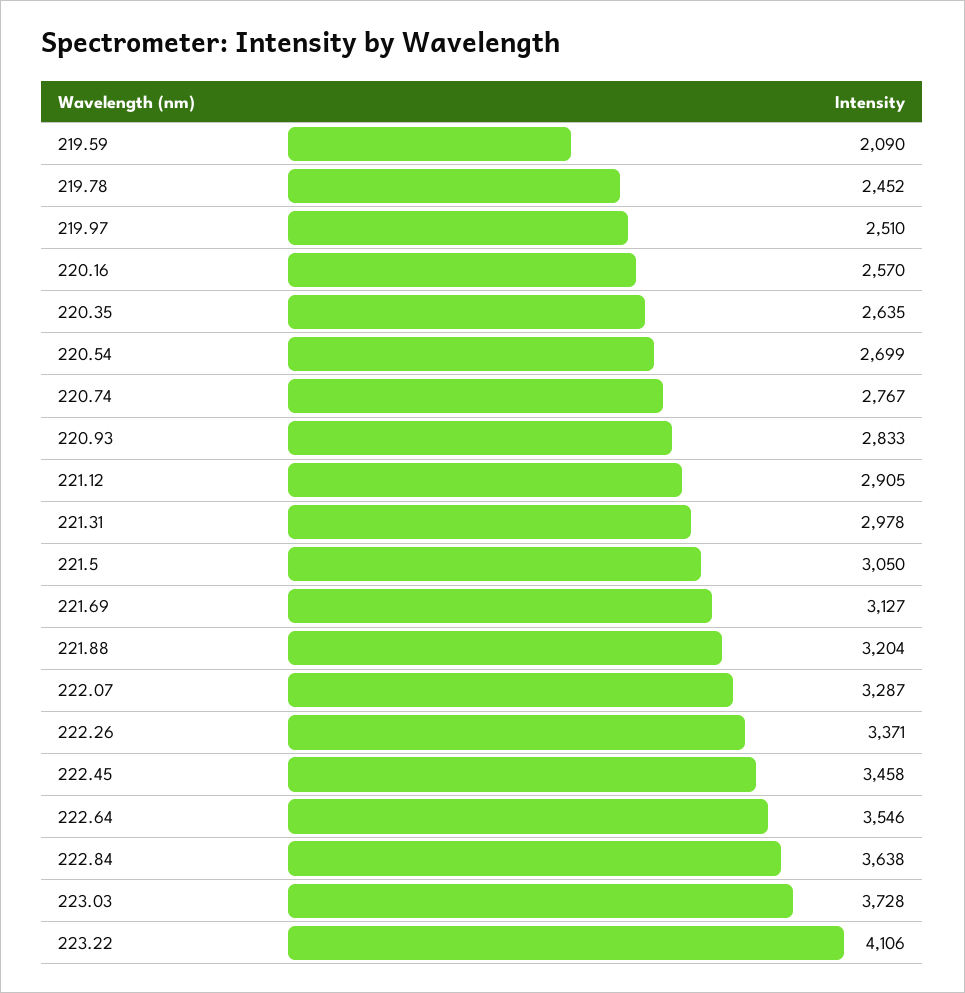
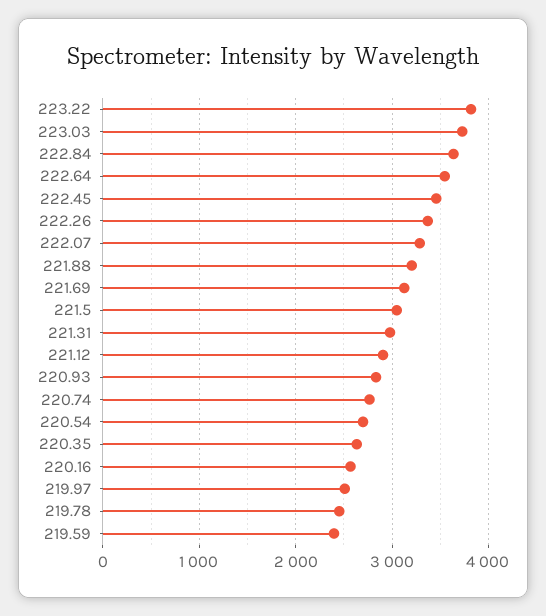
219.59: 2090 -> 2400
223.22: 4106 -> 3800

